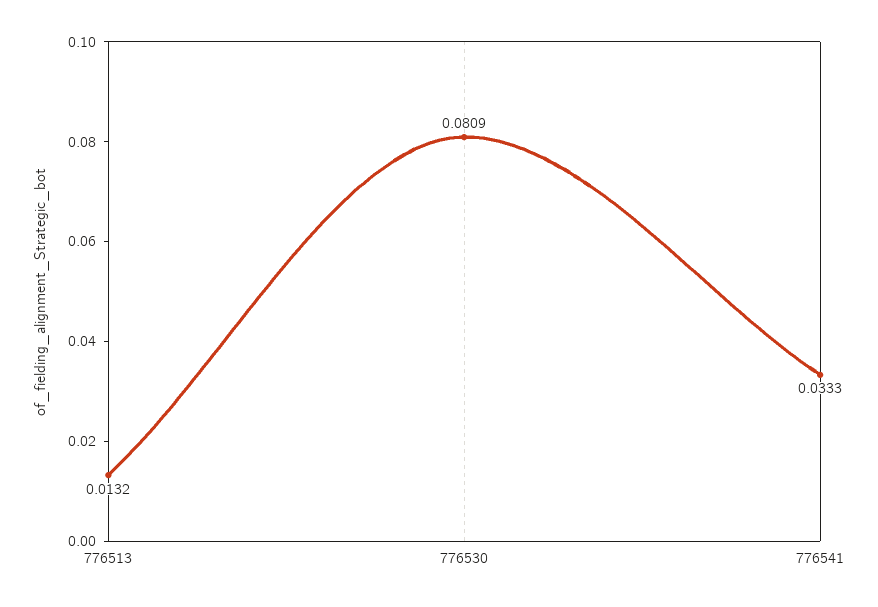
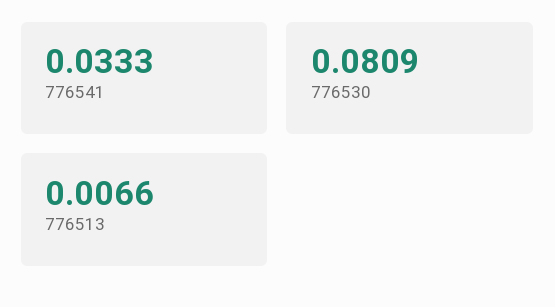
776513: 0.0132 -> 0.0066

